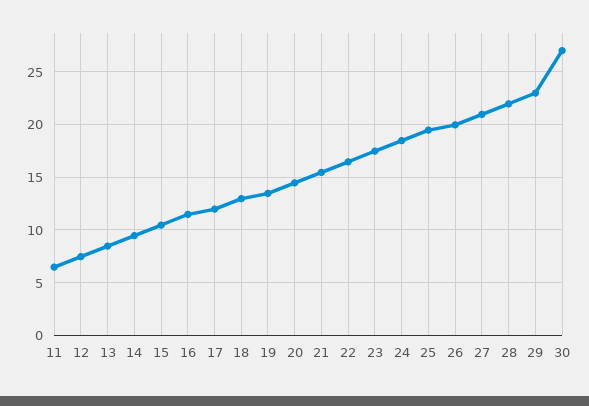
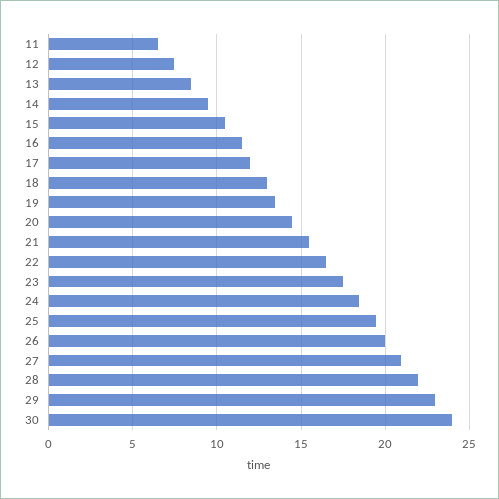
30: 27 -> 24

